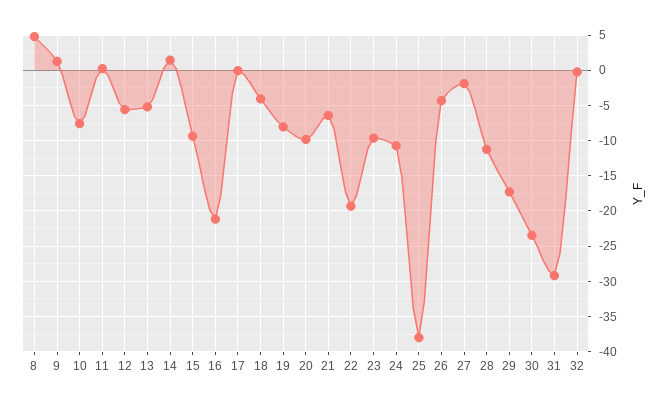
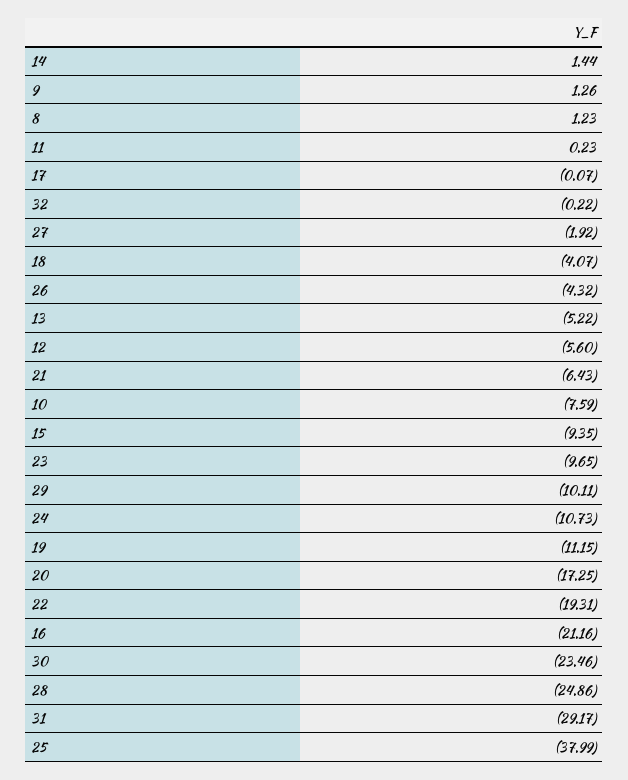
8: 5 -> 1.23
19: -8 -> -11.15
20: -10 -> -17.25
28: -11 -> -24.86
29: -17 -> -10.11

